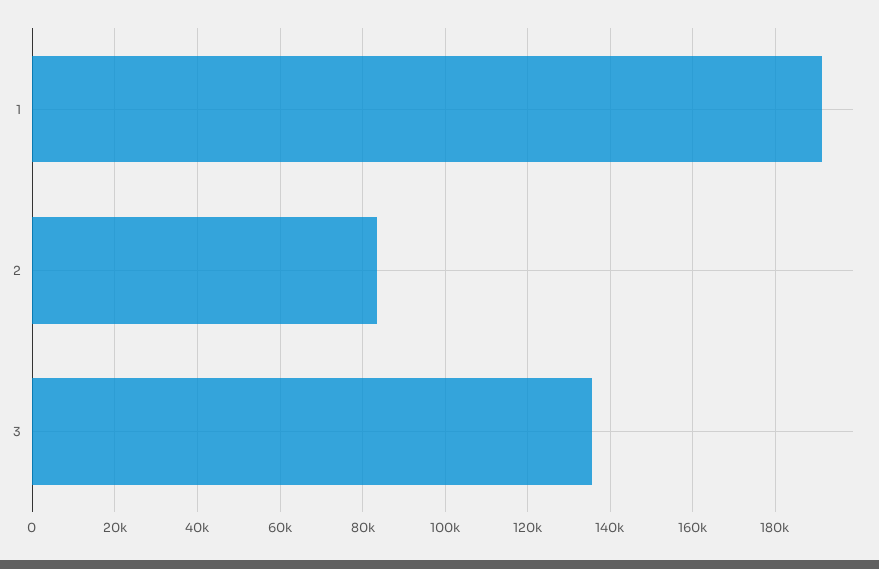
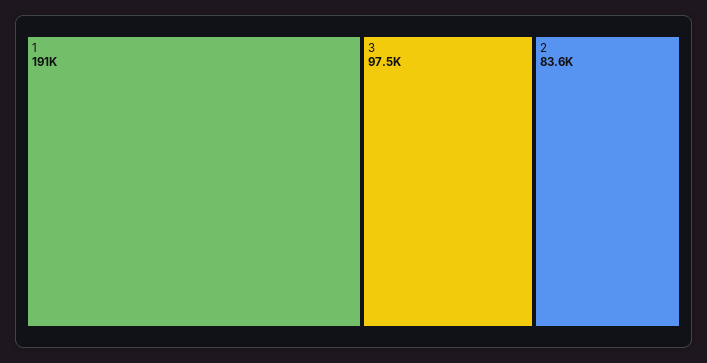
3: 136000 -> 97500

